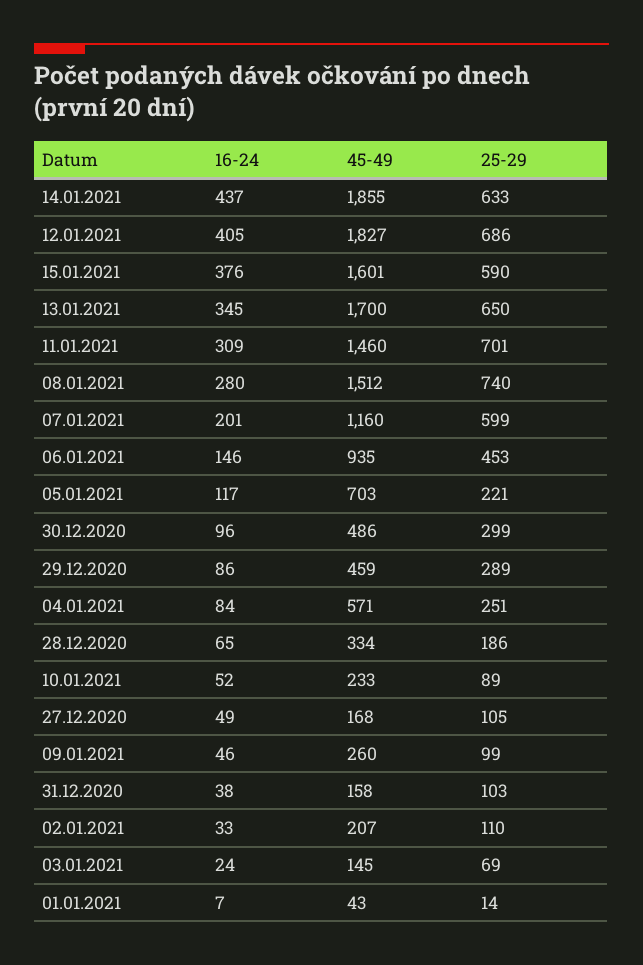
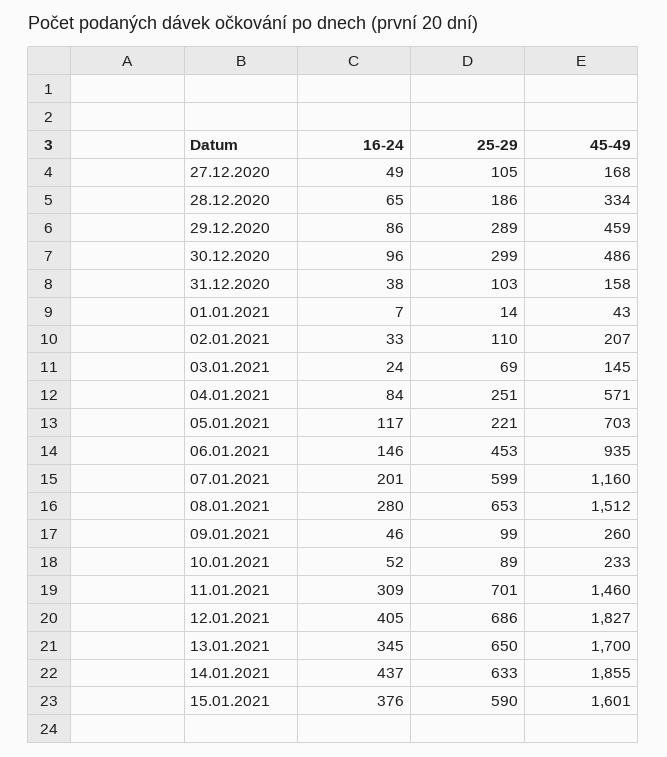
25-29, 08.01.2021: 740 -> 653

